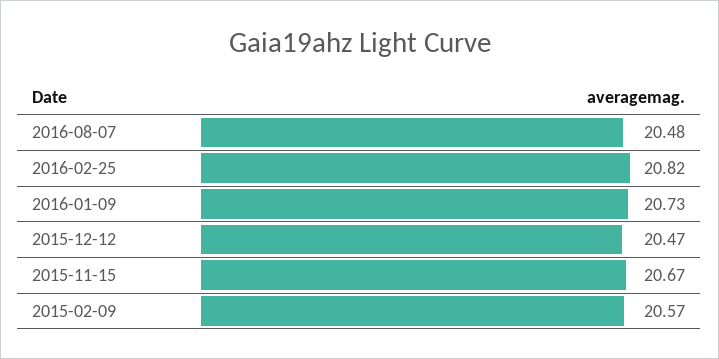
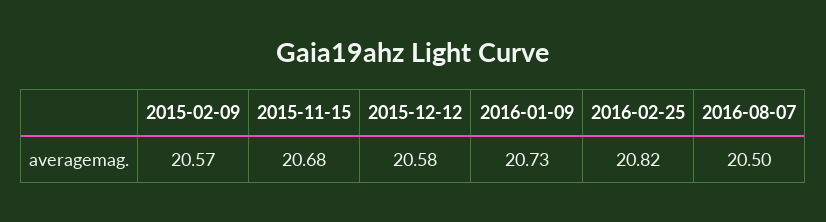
2016-08-07: 20.48 -> 20.5
2015-12-12: 20.47 -> 20.58
2015-11-15: 20.67 -> 20.68

